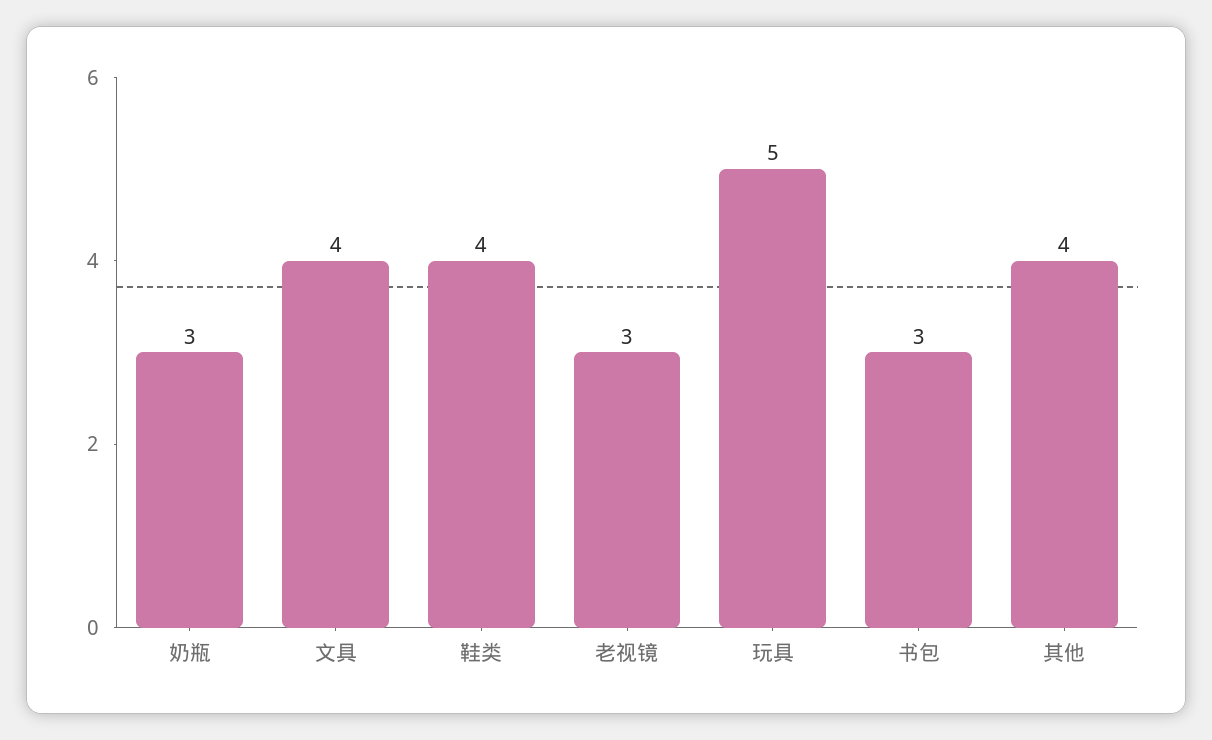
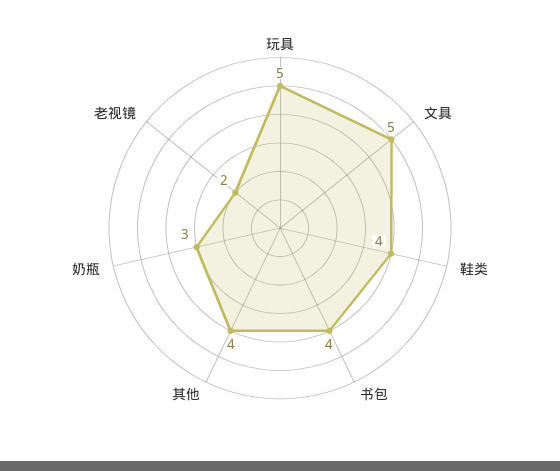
文具: 4 -> 5
老视镜: 3 -> 2
书包: 3 -> 4

